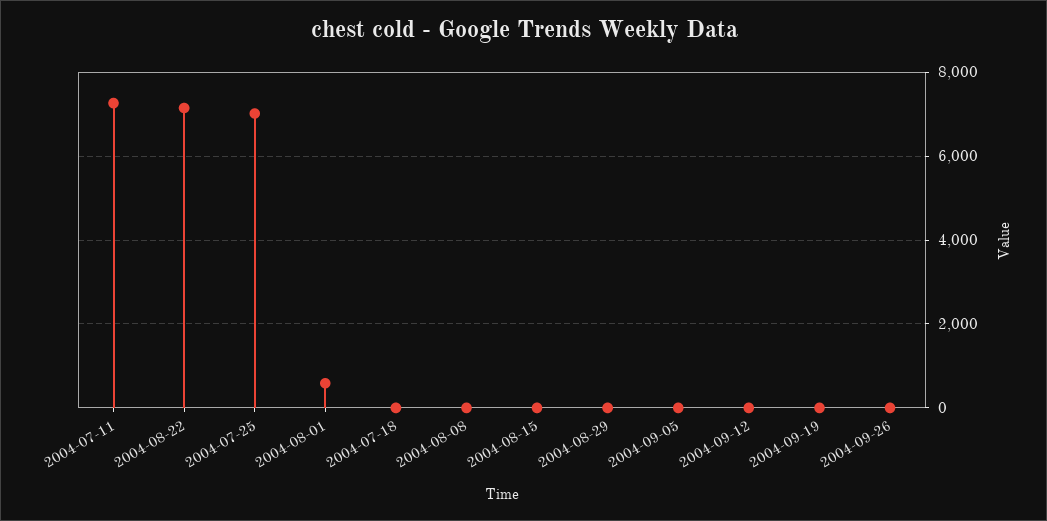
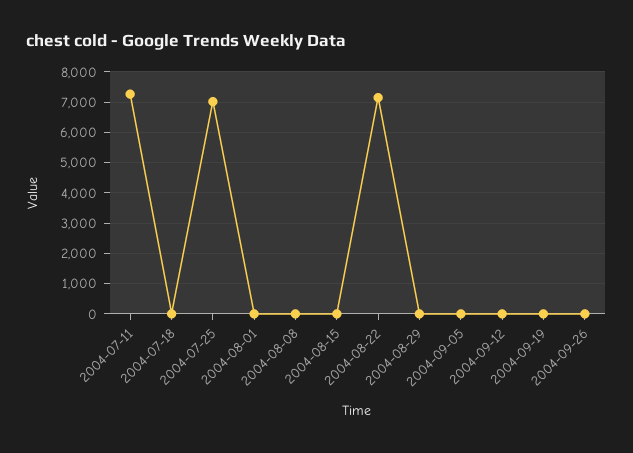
2004-08-01: 600 -> 0

